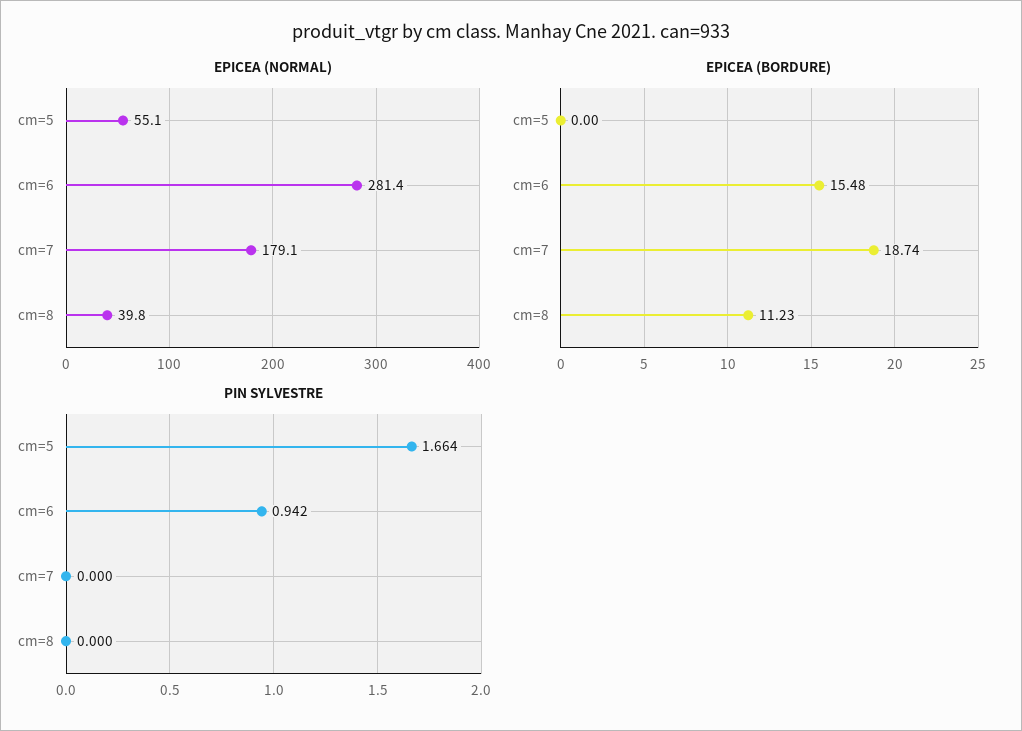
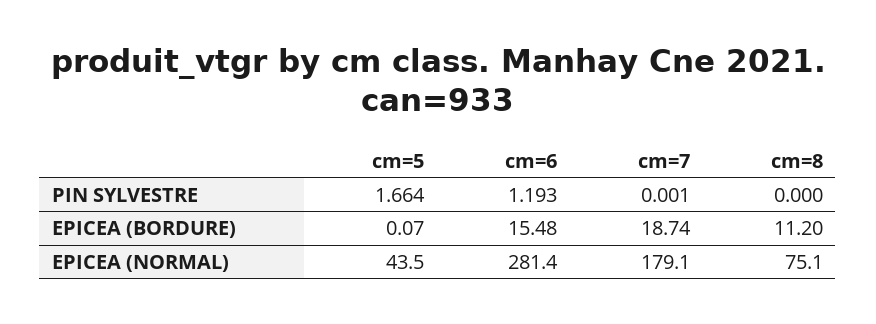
EPICEA (NORMAL), cm=5: 55.1 -> 43.5
EPICEA (NORMAL), cm=8: 39.8 -> 75.1
EPICEA (BORDURE), cm=5: 0 -> 0.07
EPICEA (BORDURE), cm=8: 11.23 -> 11.2
PIN SYLVESTRE, cm=6: 0.942 -> 1.193
PIN SYLVESTRE, cm=7: 0 -> 0.001

